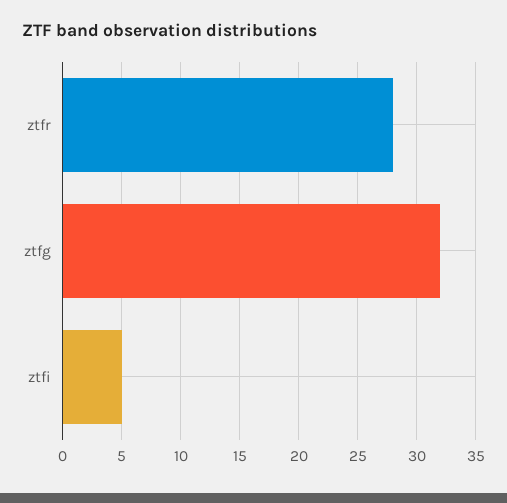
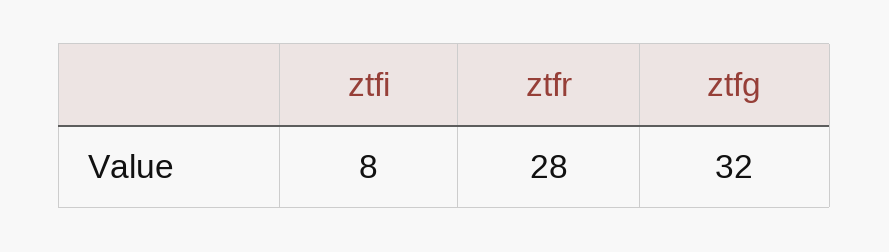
ztfi: 5 -> 8

